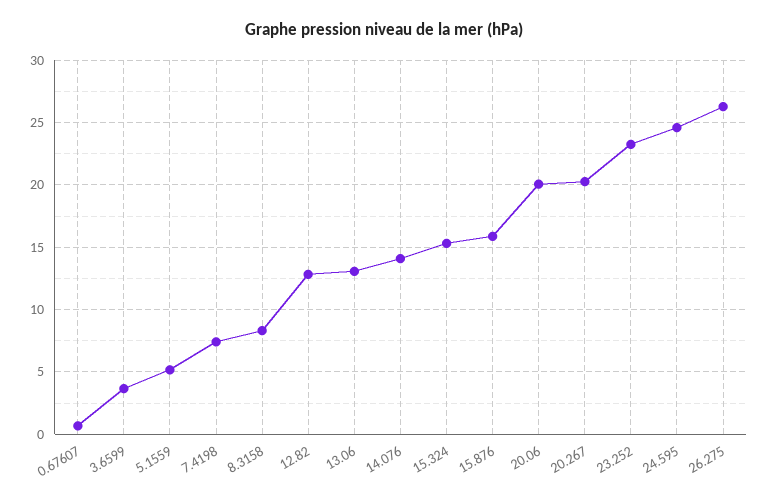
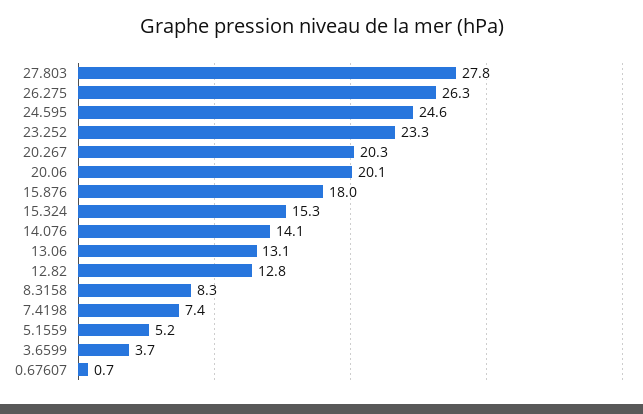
15.876: 16 -> 18
27.803: none -> 27.8

